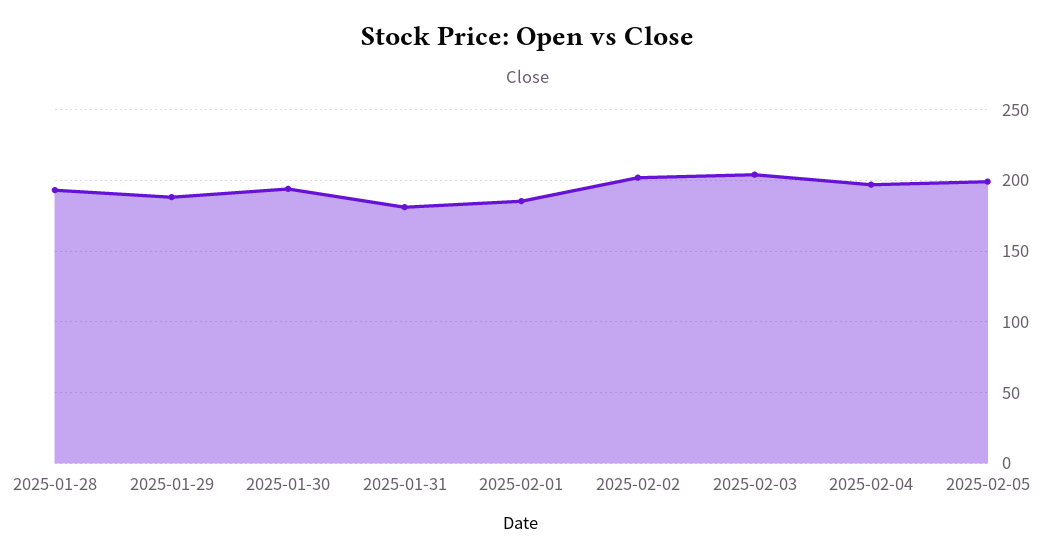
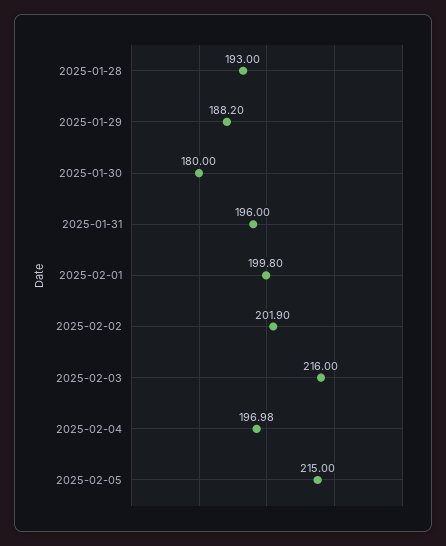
2025-01-30: 195 -> 180
2025-01-31: 180 -> 196
2025-02-01: 185 -> 199.8
2025-02-03: 205 -> 216
2025-02-05: 200 -> 215

